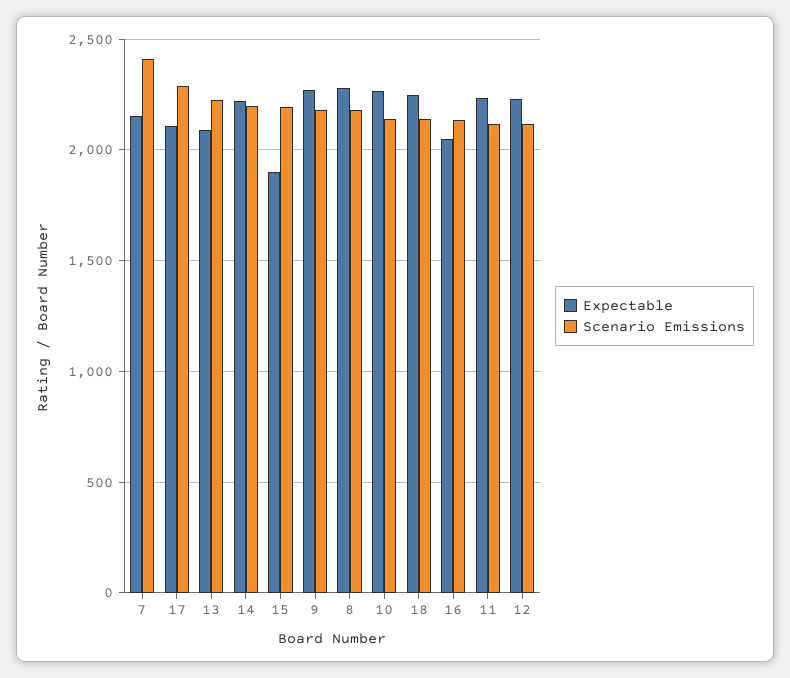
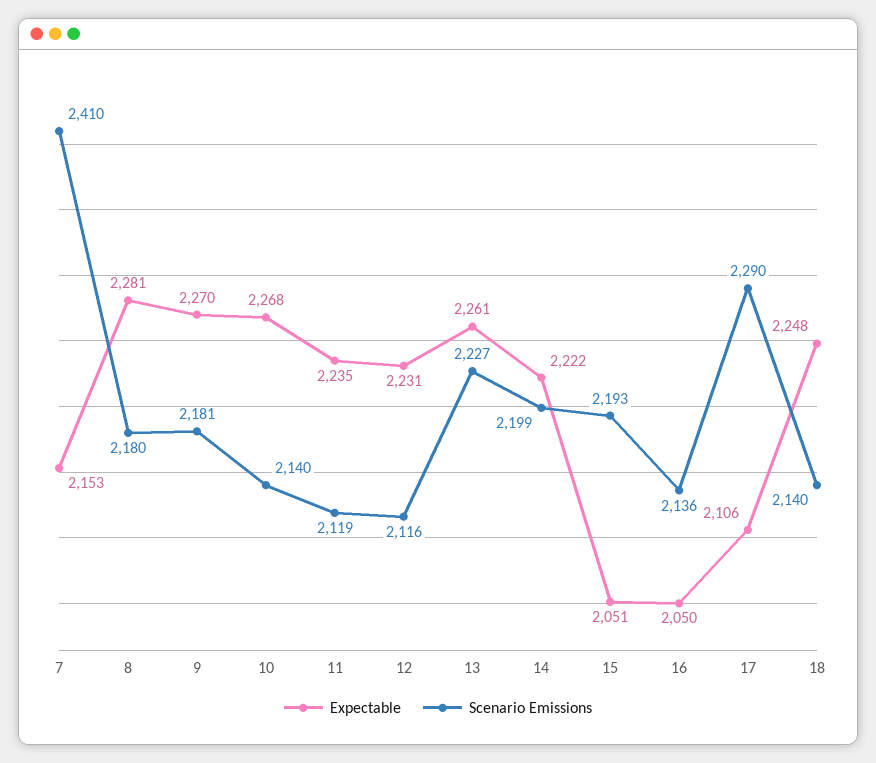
Expectable, 13: 2100 -> 2261
Expectable, 15: 1900 -> 2051

